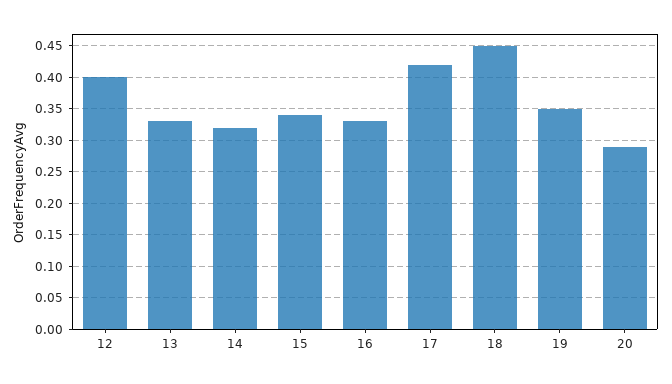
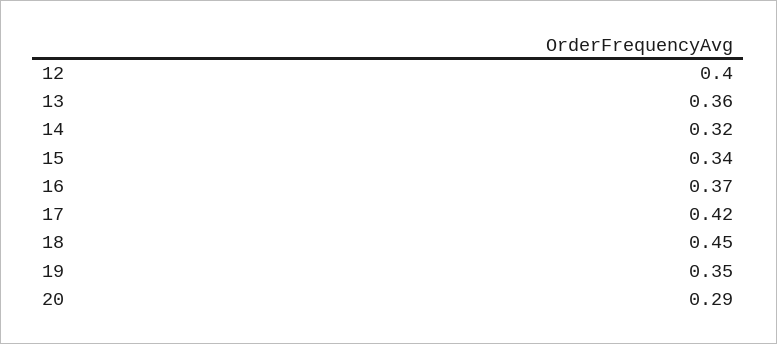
13: 0.33 -> 0.36
16: 0.33 -> 0.37

